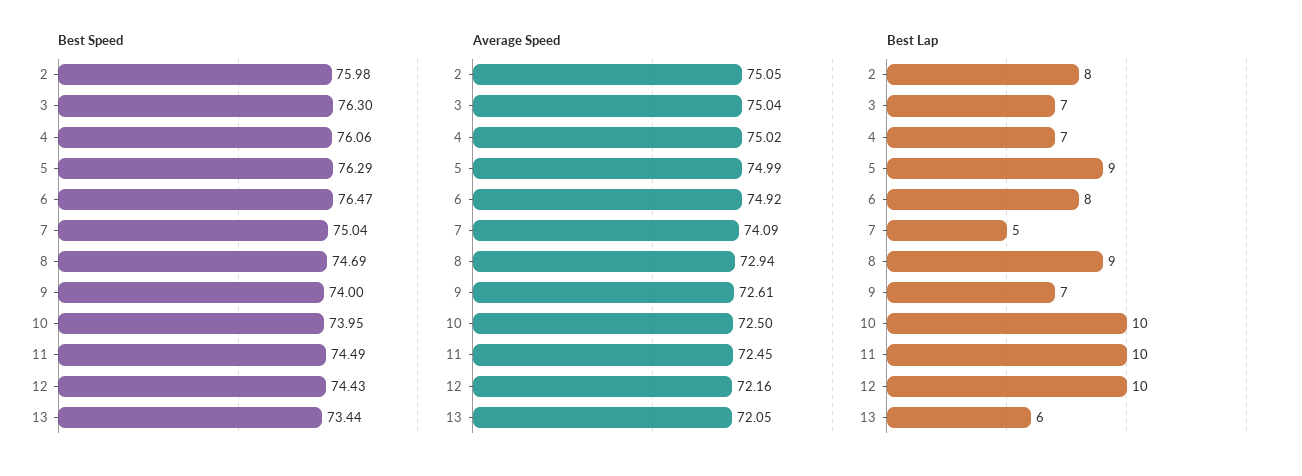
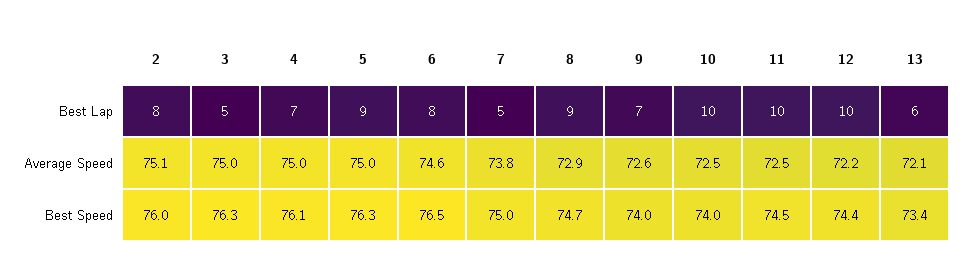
Average Speed, 6: 74.92 -> 74.6
Average Speed, 7: 74.09 -> 73.8
Best Lap, 3: 7 -> 5

